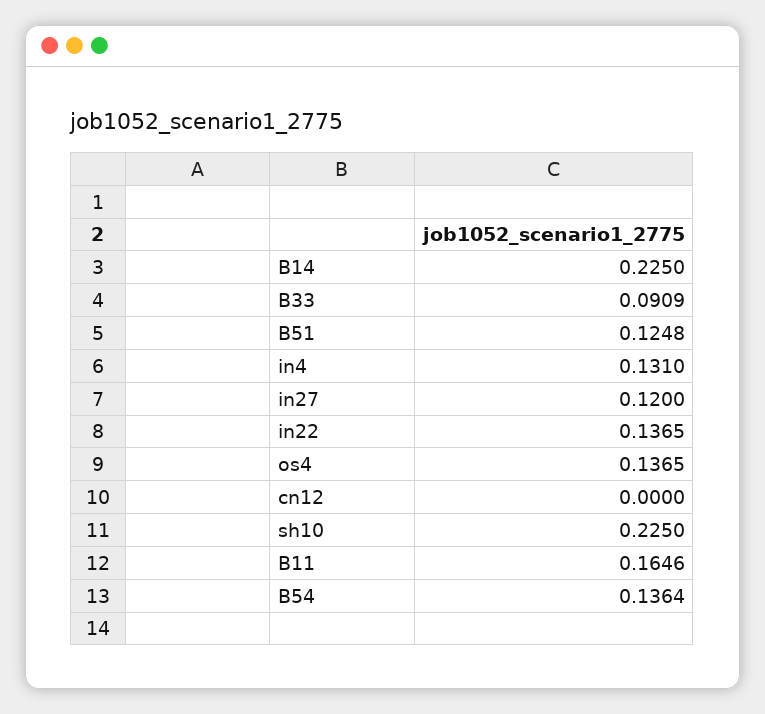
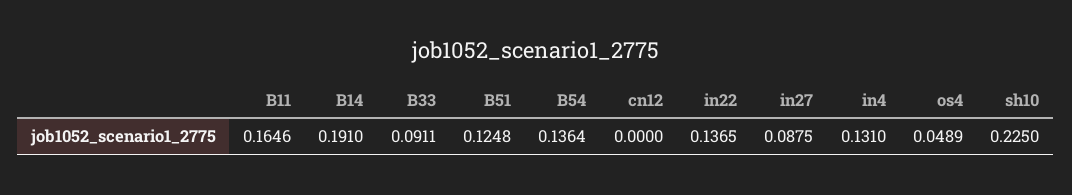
B14: 0.225 -> 0.191
B33: 0.0909 -> 0.0911
in27: 0.12 -> 0.0875
os4: 0.1365 -> 0.0489

